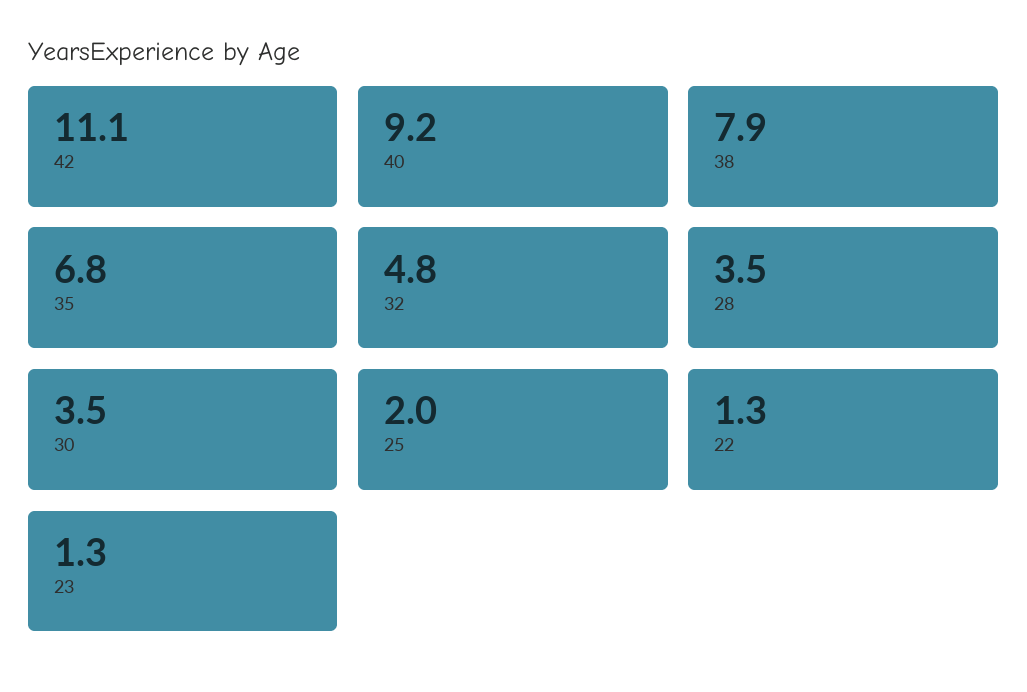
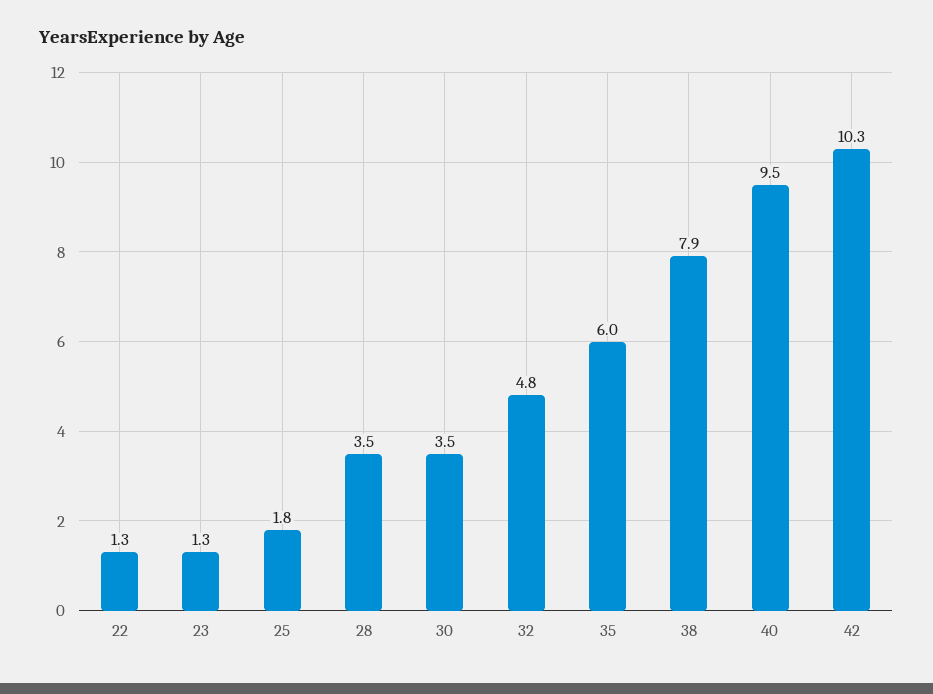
42: 11.1 -> 10.3
40: 9.2 -> 9.5
35: 6.8 -> 6
25: 2 -> 1.8

